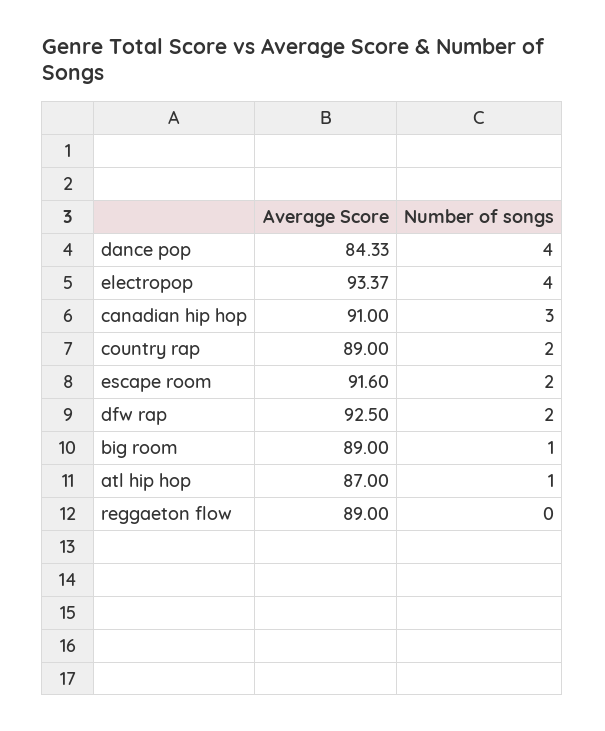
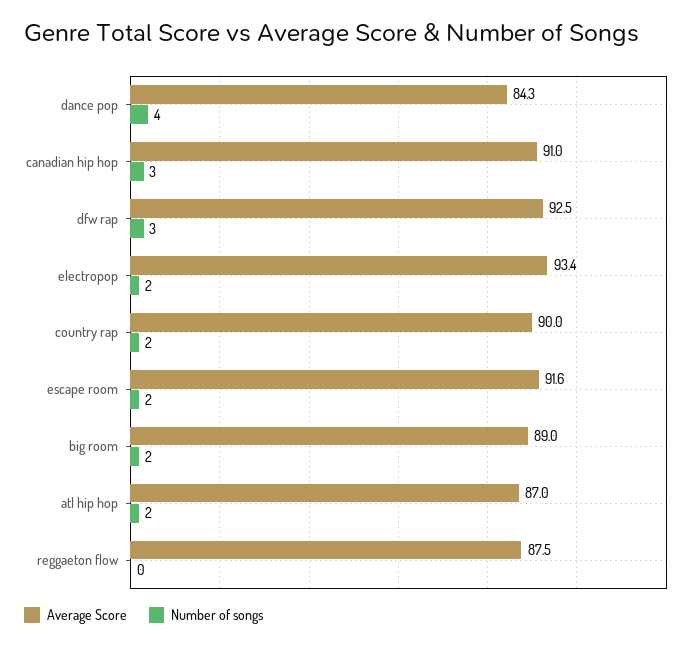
Number of songs, electropop: 4 -> 2
Average Score, country rap: 89 -> 90
Number of songs, dfw rap: 2 -> 3
Number of songs, big room: 1 -> 2
Number of songs, atl hip hop: 1 -> 2
Average Score, reggaeton flow: 89 -> 87.5

